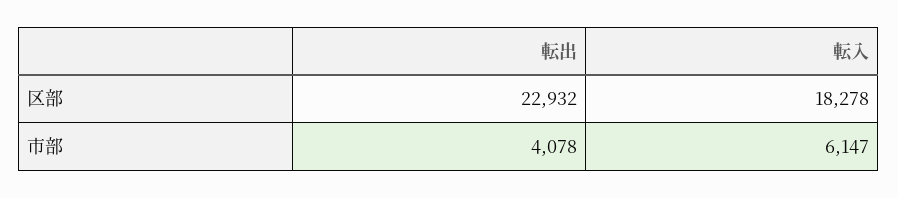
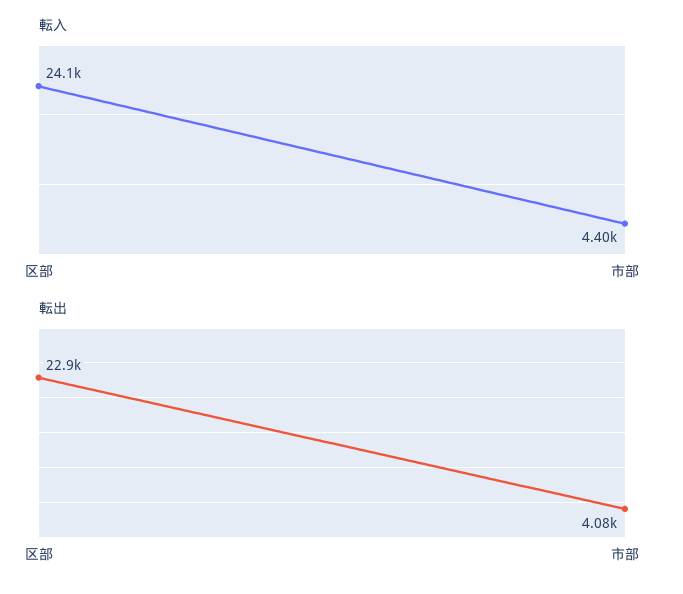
転入, 区部: 18278 -> 24100
転入, 市部: 6147 -> 4400

